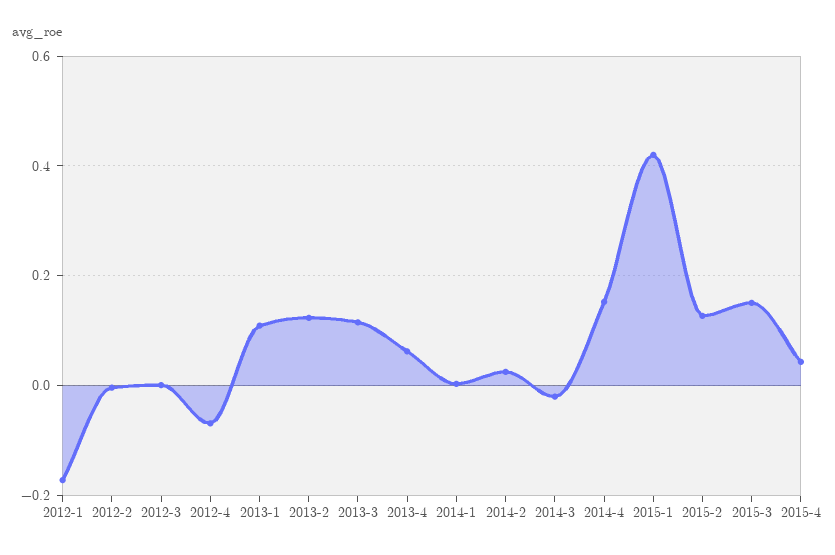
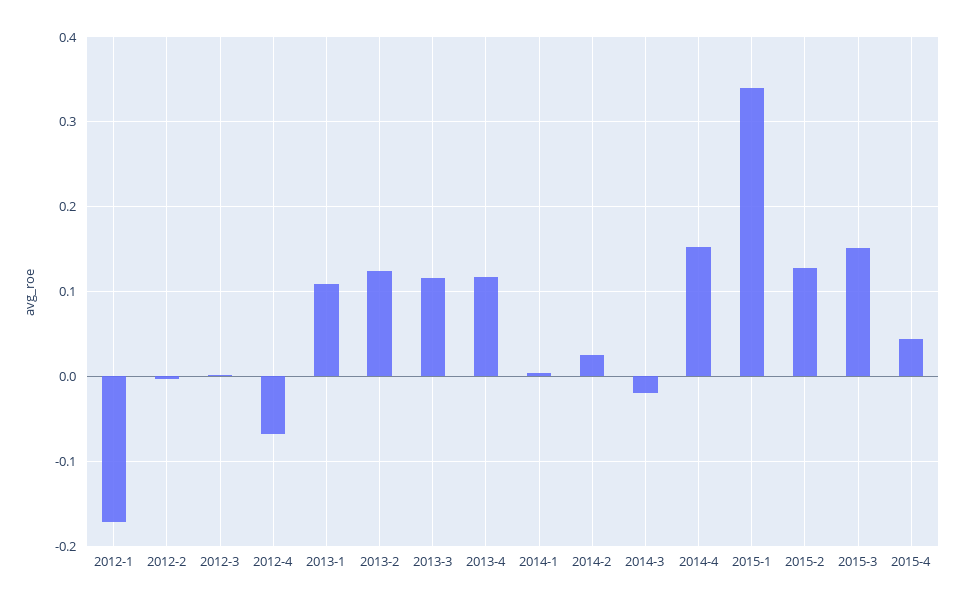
2013-4: 0.06 -> 0.12
2015-1: 0.42 -> 0.34

